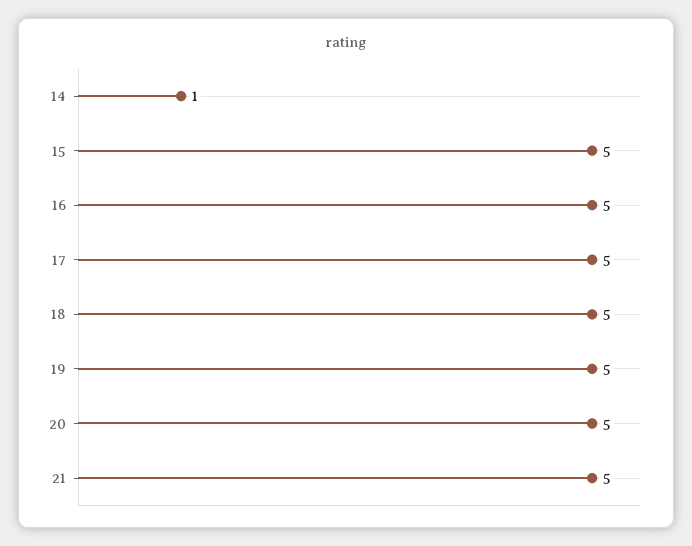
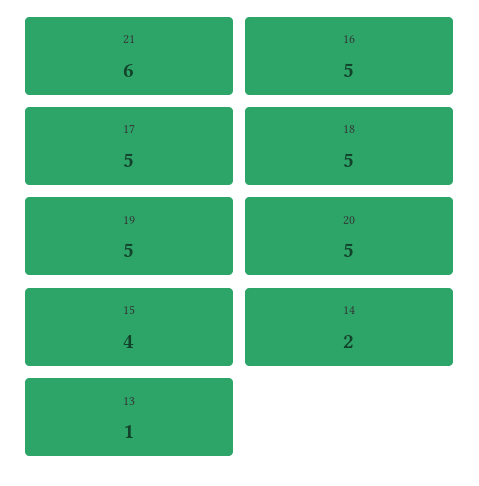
14: 1 -> 2
15: 5 -> 4
21: 5 -> 6
13: none -> 1

